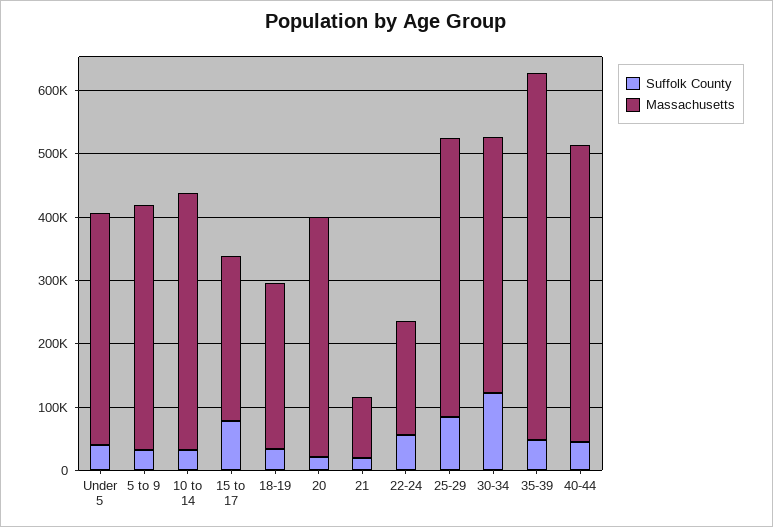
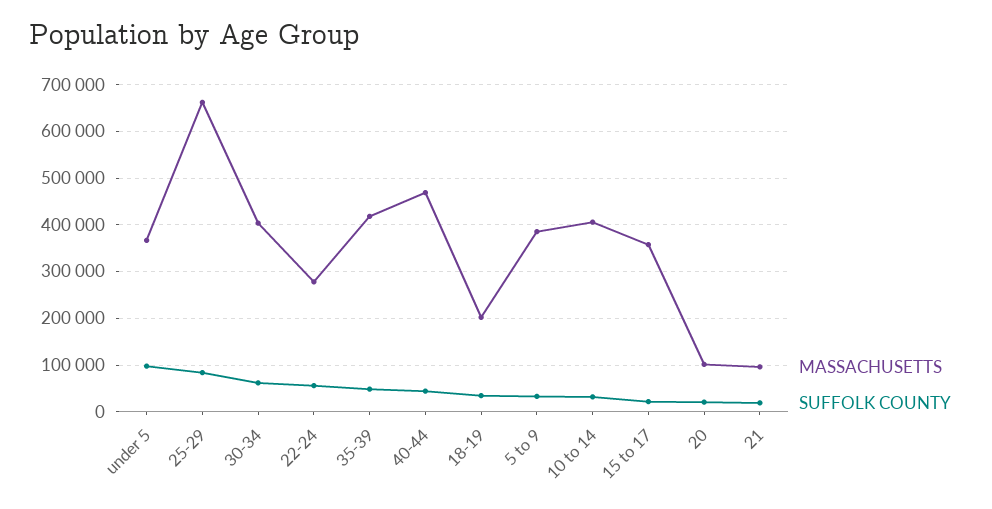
Suffolk County, Under 5: 40000 -> 100000
Suffolk County, 15 to 17: 80000 -> 20000
Massachusetts, 15 to 17: 260000 -> 360000
Massachusetts, 18-19: 260000 -> 200000
Massachusetts, 20: 380000 -> 100000
Massachusetts, 22-24: 180000 -> 280000
Massachusetts, 25-29: 440000 -> 660000
Suffolk County, 30-34: 120000 -> 60000
Massachusetts, 35-39: 580000 -> 420000

